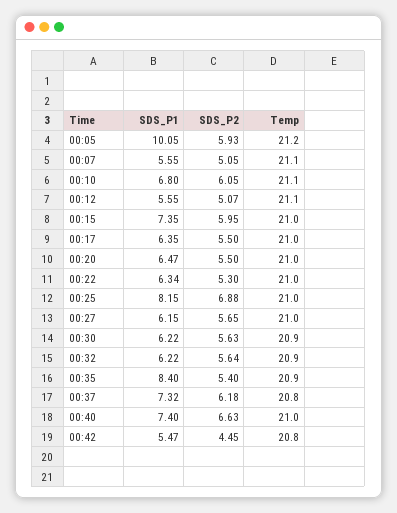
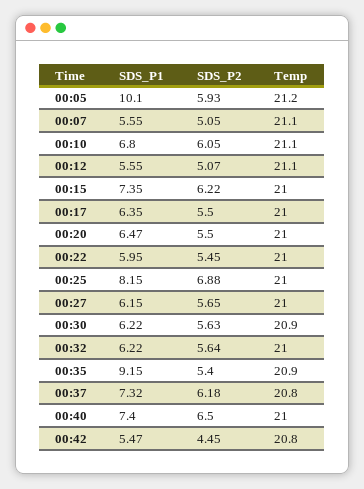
SDS_P1, 00:05: 10.05 -> 10.1
SDS_P2, 00:15: 5.95 -> 6.22
SDS_P1, 00:22: 6.34 -> 5.95
SDS_P2, 00:22: 5.3 -> 5.45
Temp, 00:32: 20.9 -> 21
SDS_P1, 00:35: 8.4 -> 9.15
SDS_P2, 00:40: 6.63 -> 6.5

